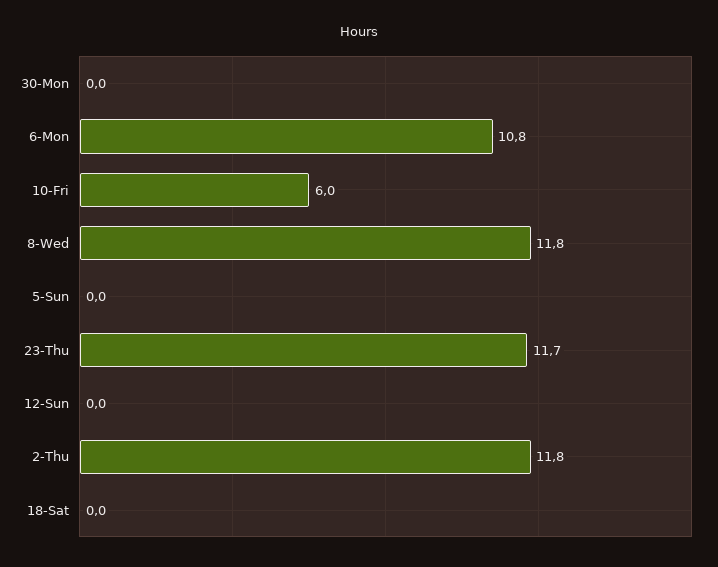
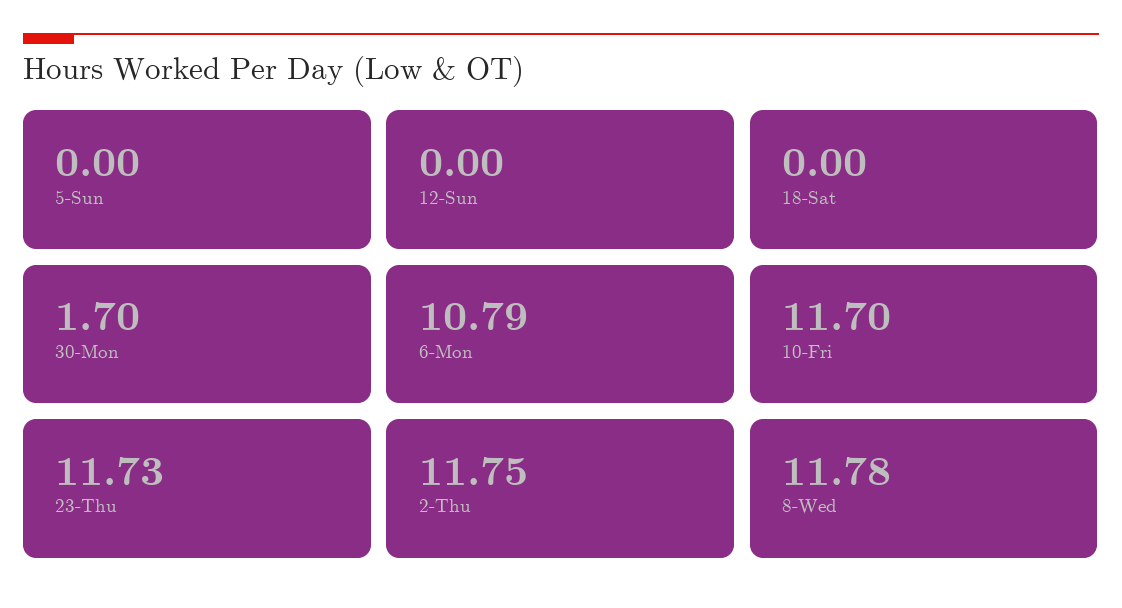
30-Mon: 0 -> 1.7
10-Fri: 6 -> 11.7

